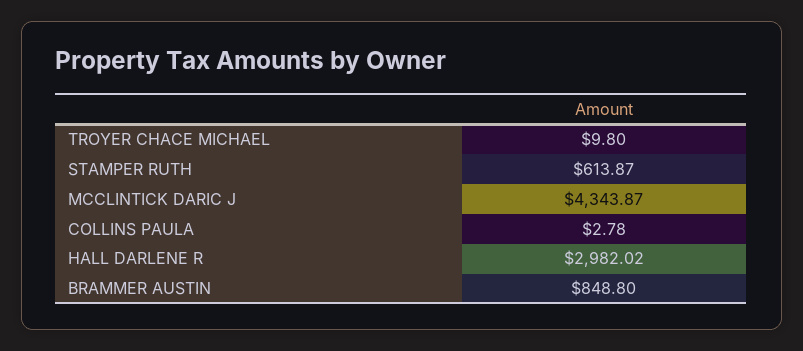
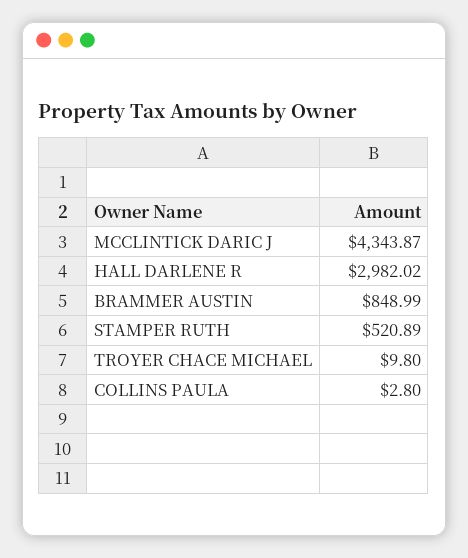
STAMPER RUTH: 613.87 -> 520.89
COLLINS PAULA: 2.78 -> 2.8
BRAMMER AUSTIN: 848.8 -> 848.99

